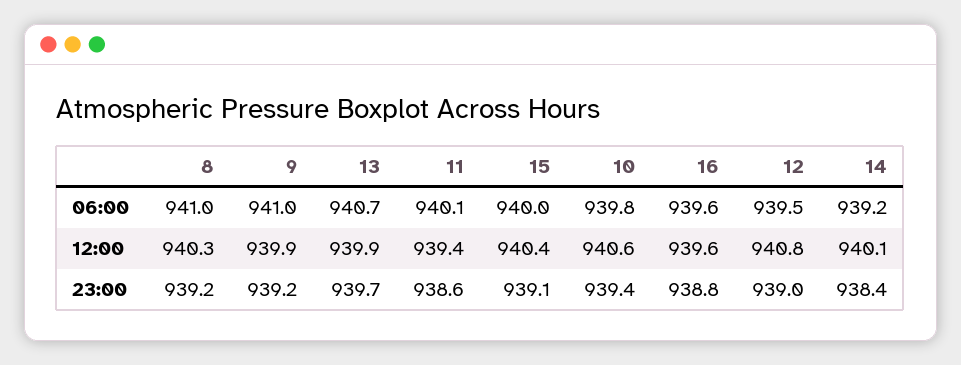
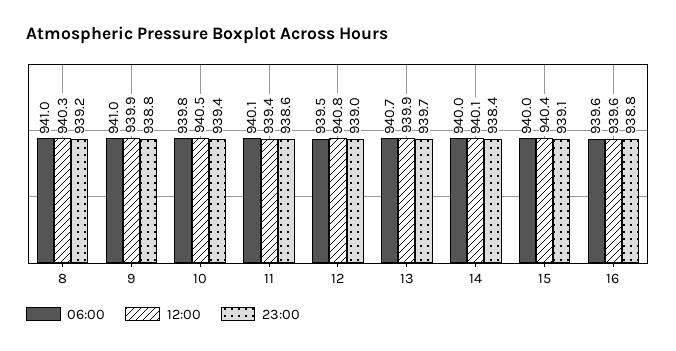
06:00, 14: 939.2 -> 940
12:00, 10: 940.6 -> 940.5
23:00, 9: 939.2 -> 938.8

